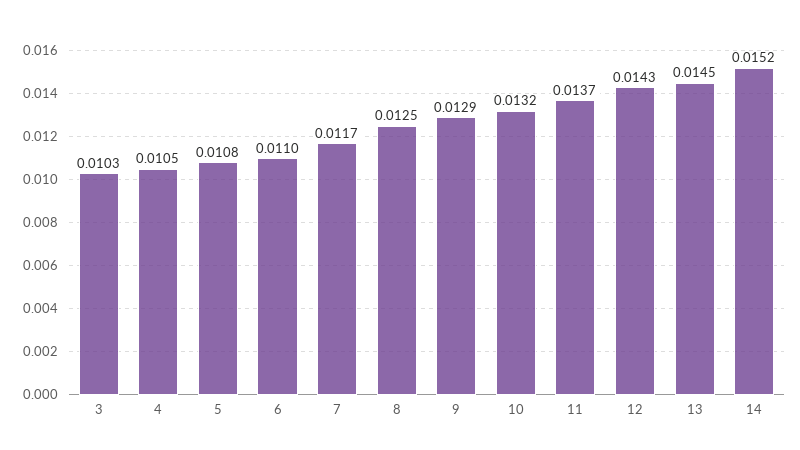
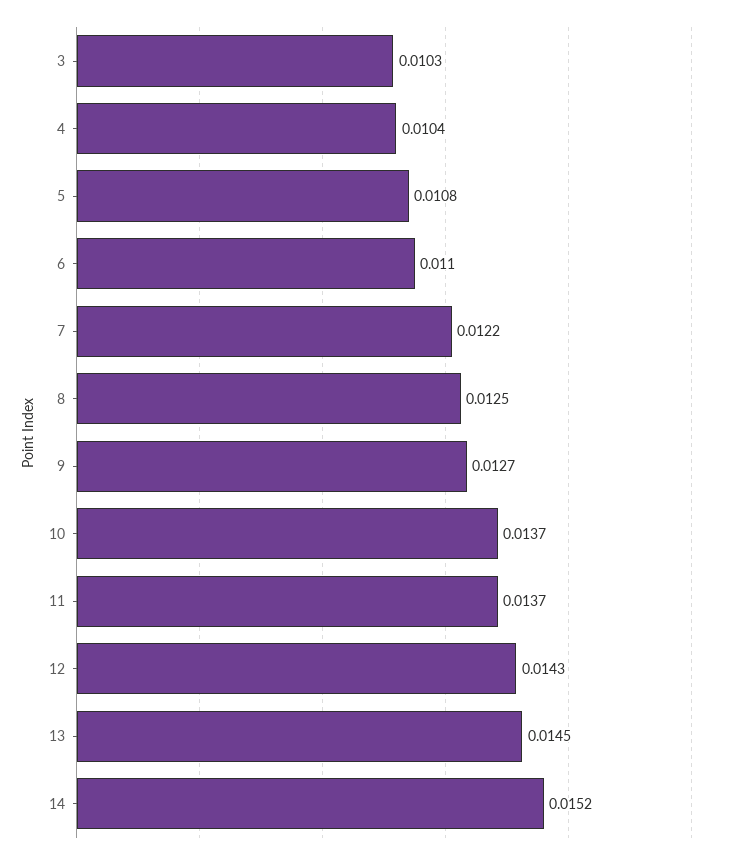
4: 0.0105 -> 0.0104
7: 0.0117 -> 0.0122
9: 0.0129 -> 0.0127
10: 0.0132 -> 0.0137

